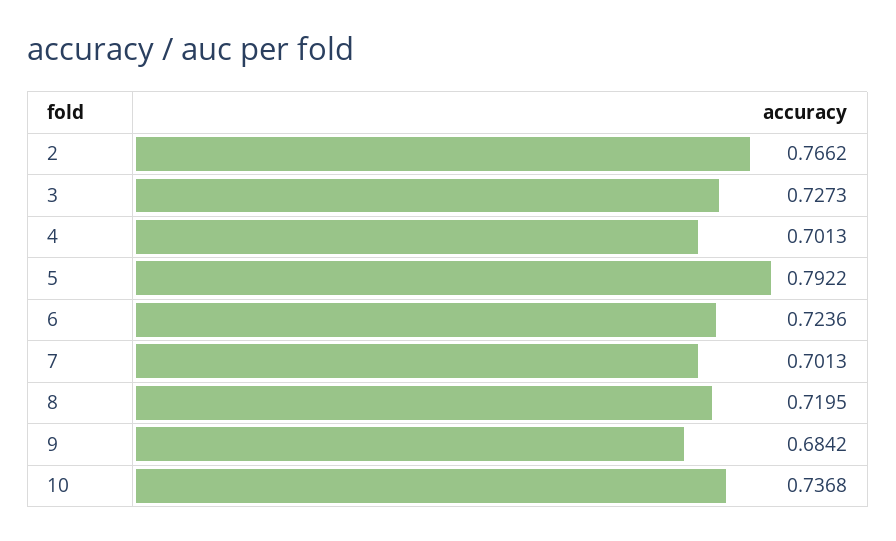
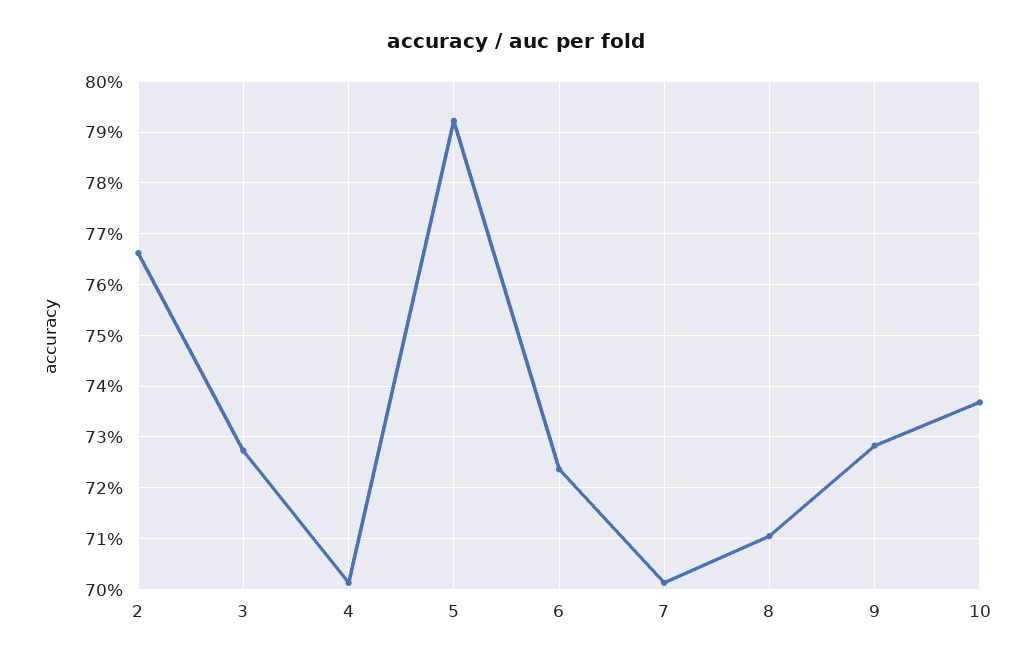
8: 0.7195 -> 0.71
9: 0.6842 -> 0.728

